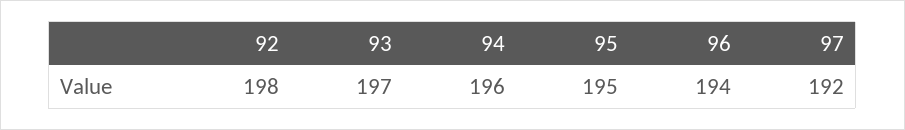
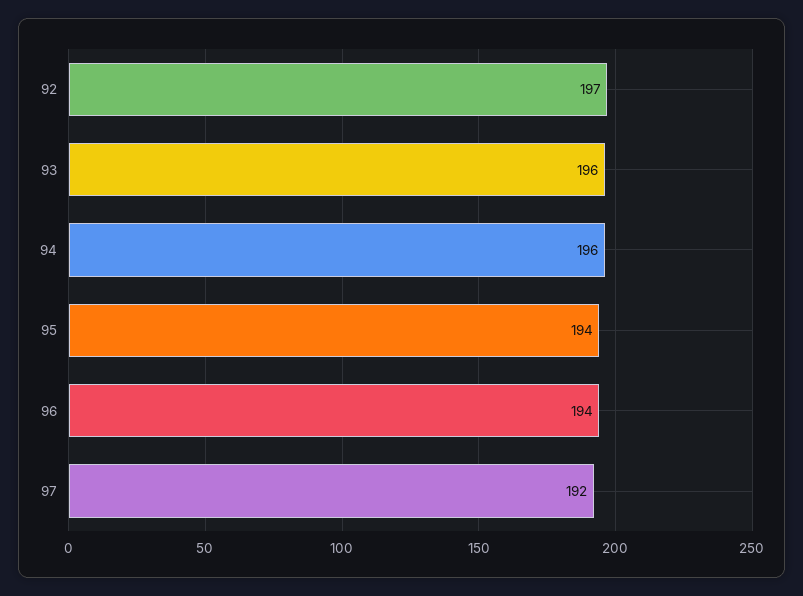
92: 198 -> 197
93: 197 -> 196
95: 195 -> 194

